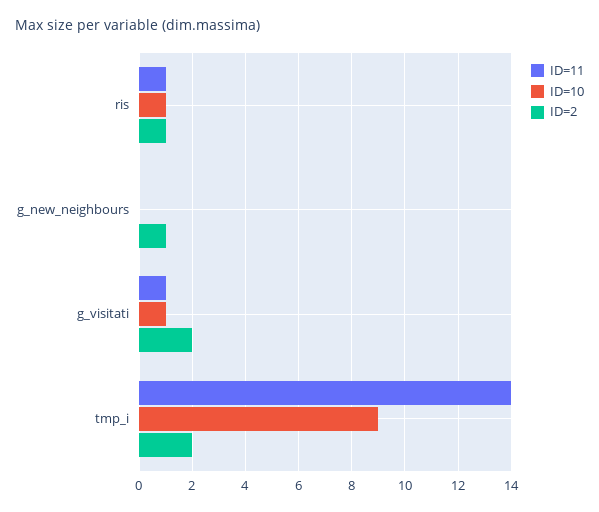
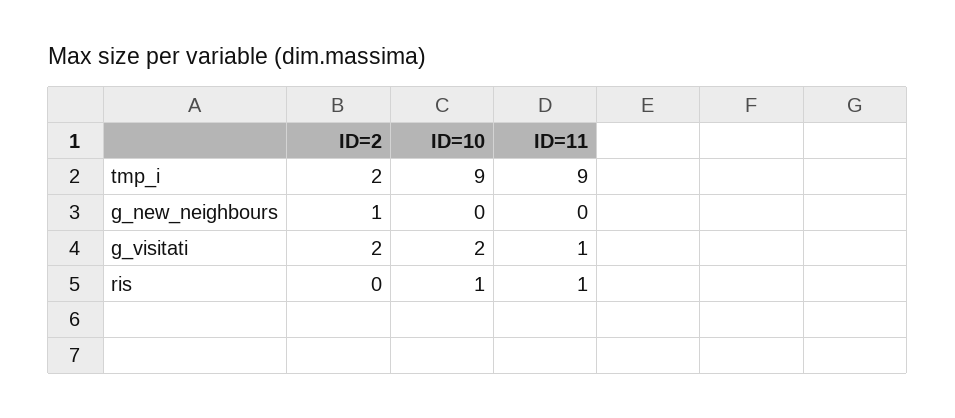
ID=2, ris: 1 -> 0
ID=10, g_visitati: 1 -> 2
ID=11, tmp_i: 14 -> 9

